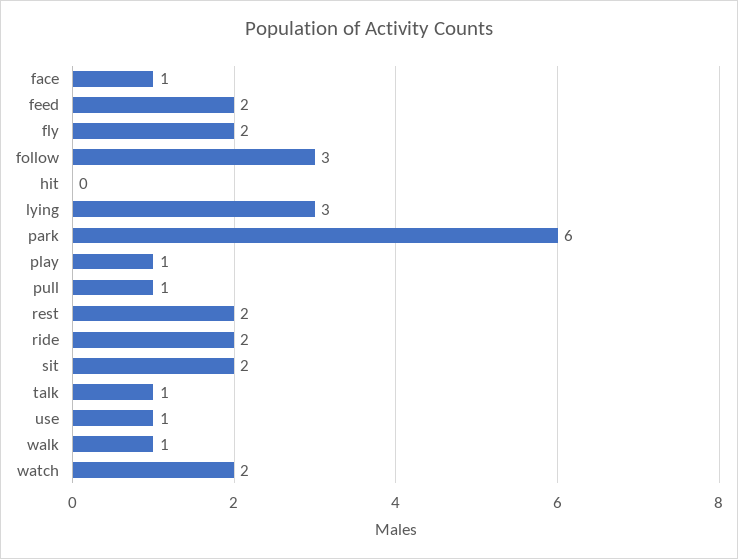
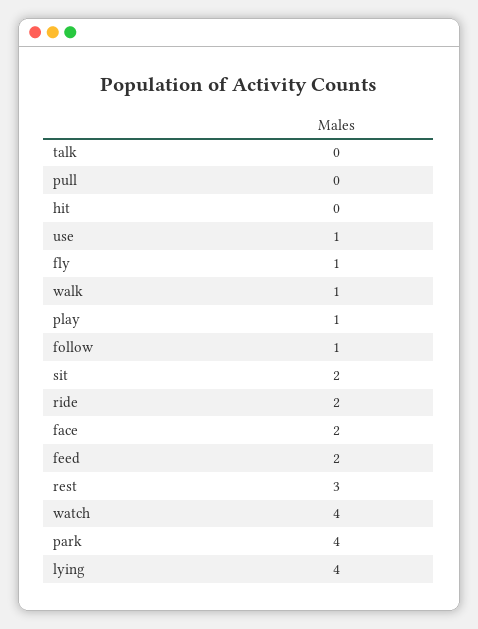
face: 1 -> 2
fly: 2 -> 1
follow: 3 -> 1
lying: 3 -> 4
park: 6 -> 4
pull: 1 -> 0
rest: 2 -> 3
talk: 1 -> 0
watch: 2 -> 4

